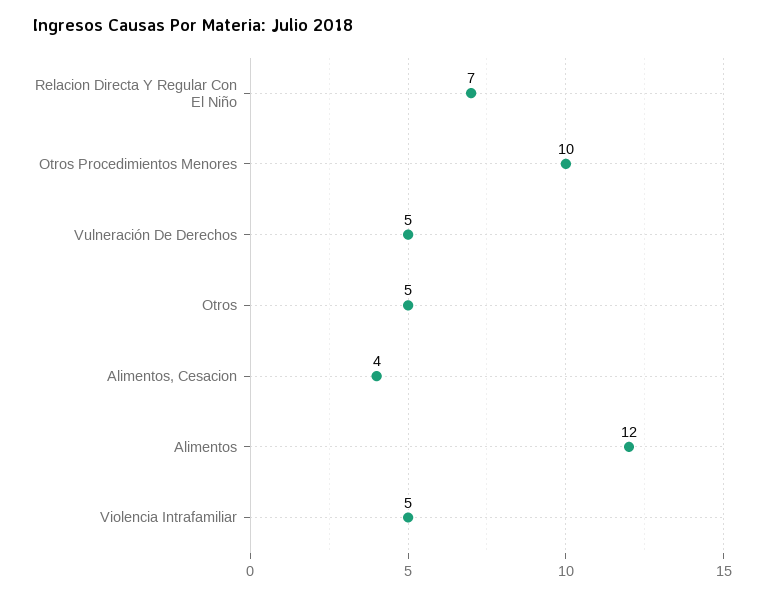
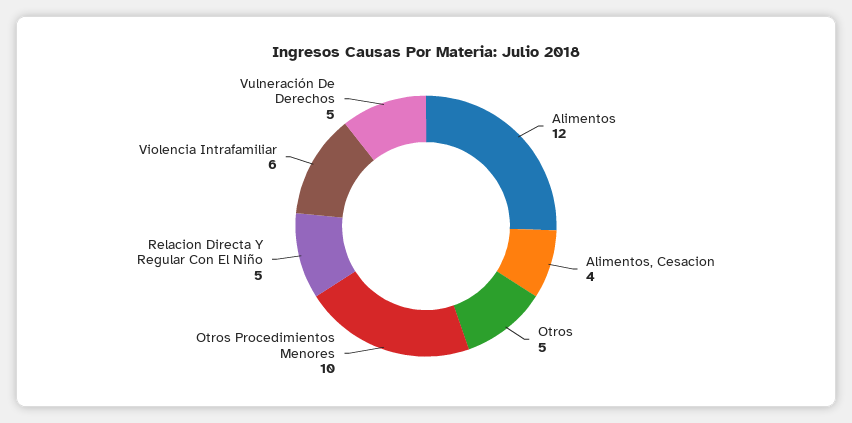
Relacion Directa Y Regular Con El Niño: 7 -> 5
Violencia Intrafamiliar: 5 -> 6

